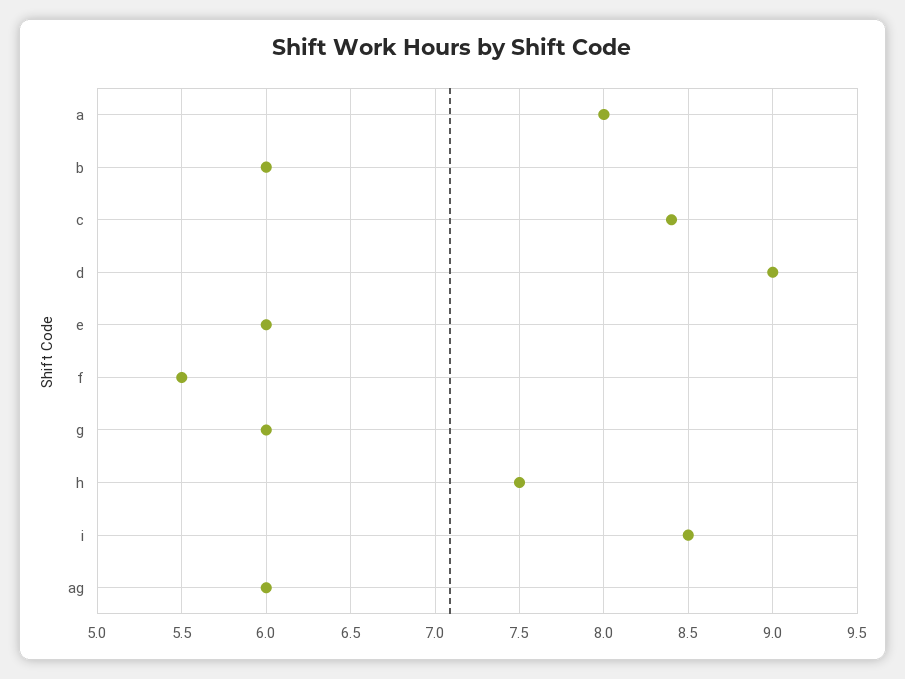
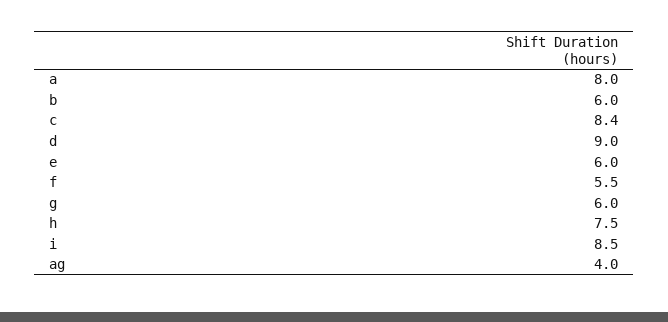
ag: 6 -> 4

